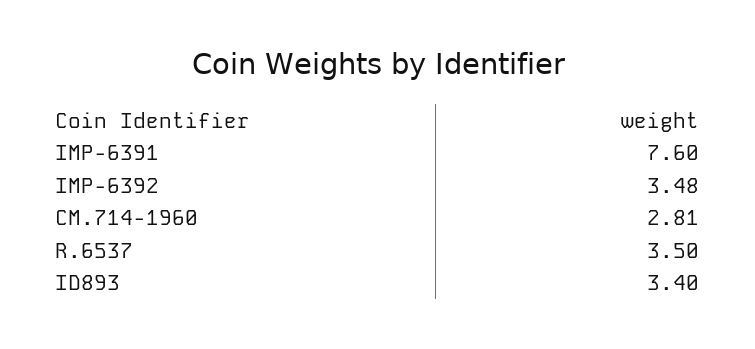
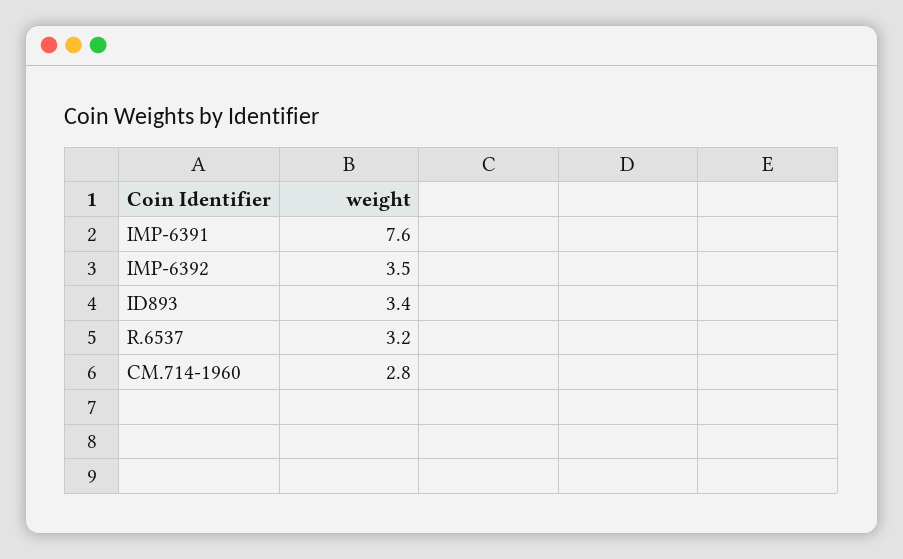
R.6537: 3.5 -> 3.2

